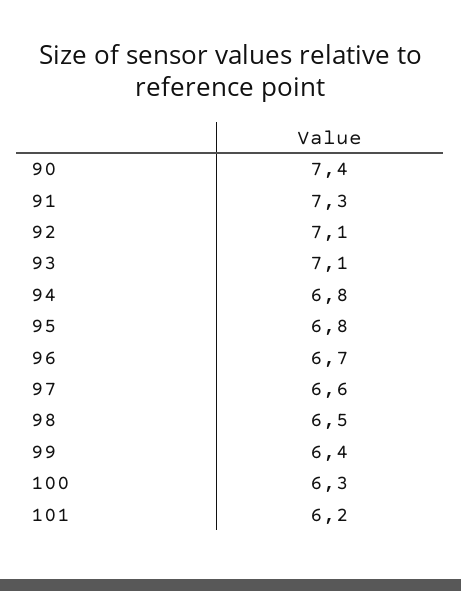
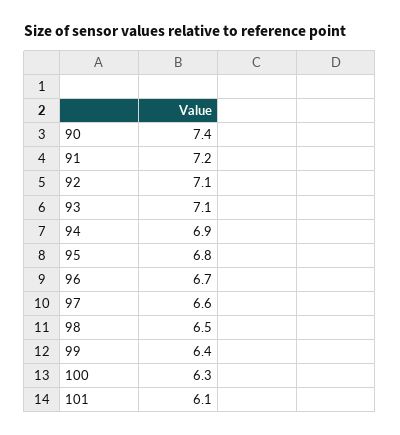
91: 7.3 -> 7.2
94: 6.8 -> 6.9
101: 6.2 -> 6.1

